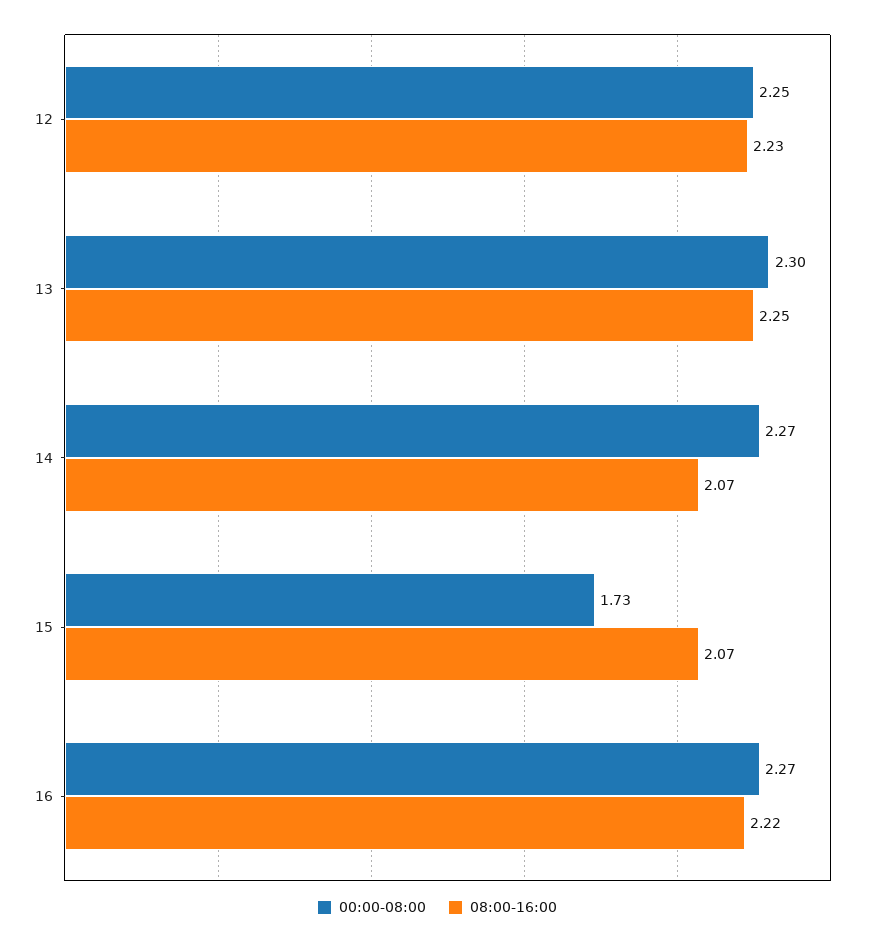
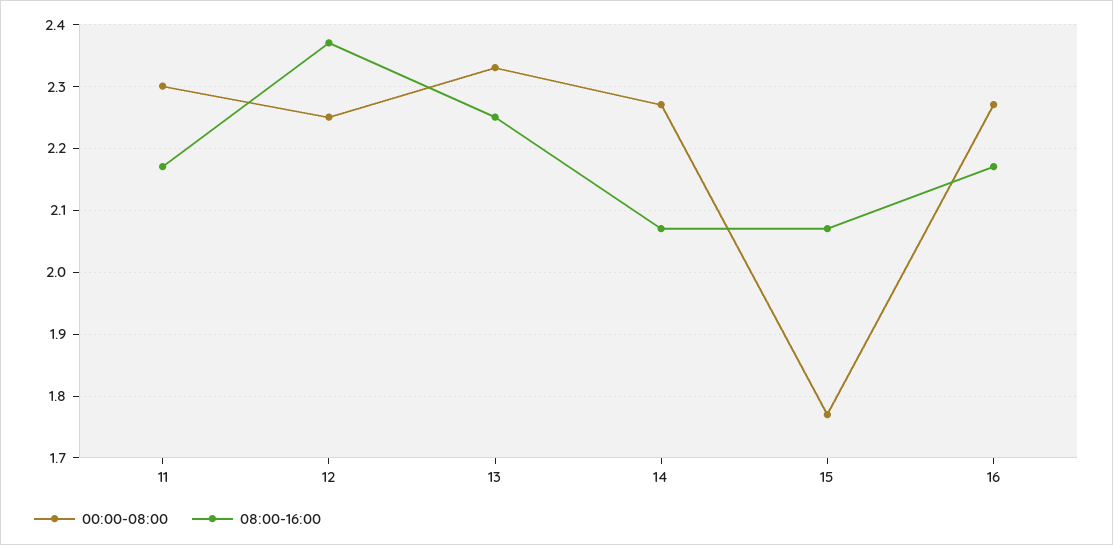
08:00-16:00, 12: 2.23 -> 2.37
00:00-08:00, 13: 2.3 -> 2.33
00:00-08:00, 15: 1.73 -> 1.77
08:00-16:00, 16: 2.22 -> 2.17
00:00-08:00, 11: none -> 2.3
08:00-16:00, 11: none -> 2.17

